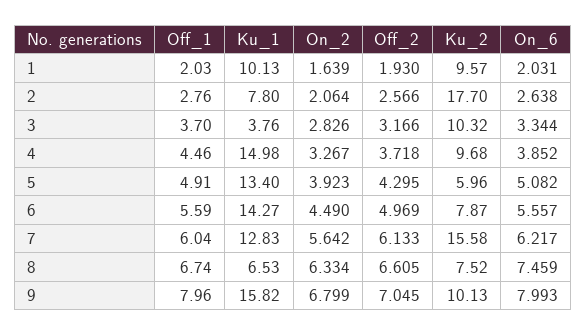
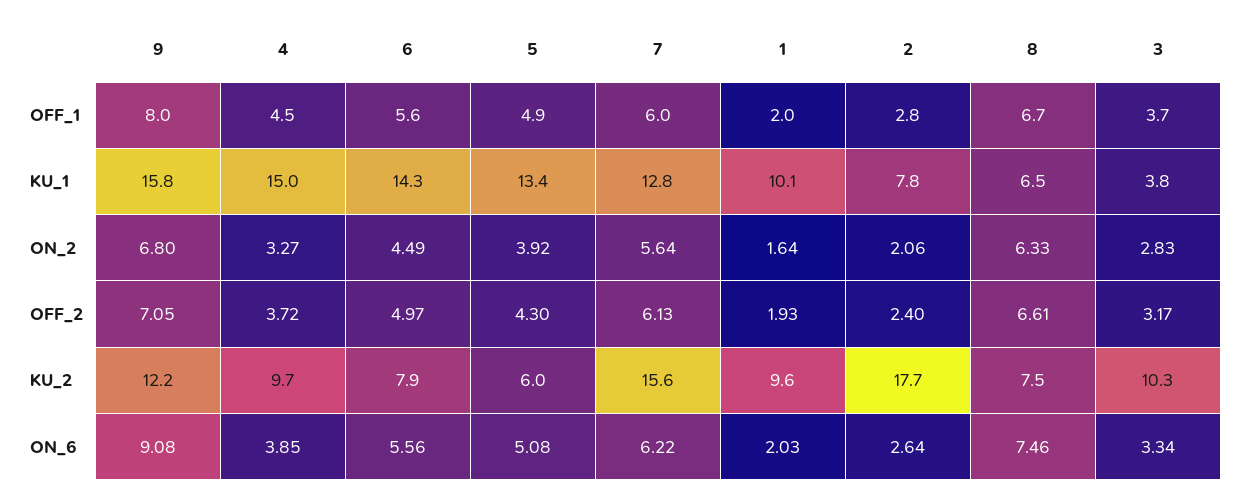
Off_2, 2: 2.566 -> 2.4
Ku_2, 9: 10.13 -> 12.2
On_6, 9: 7.993 -> 9.08

